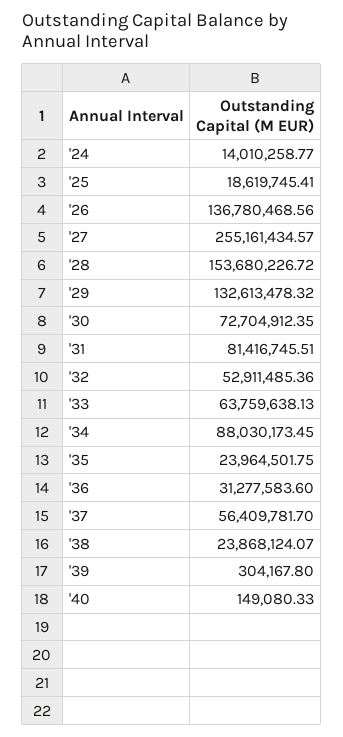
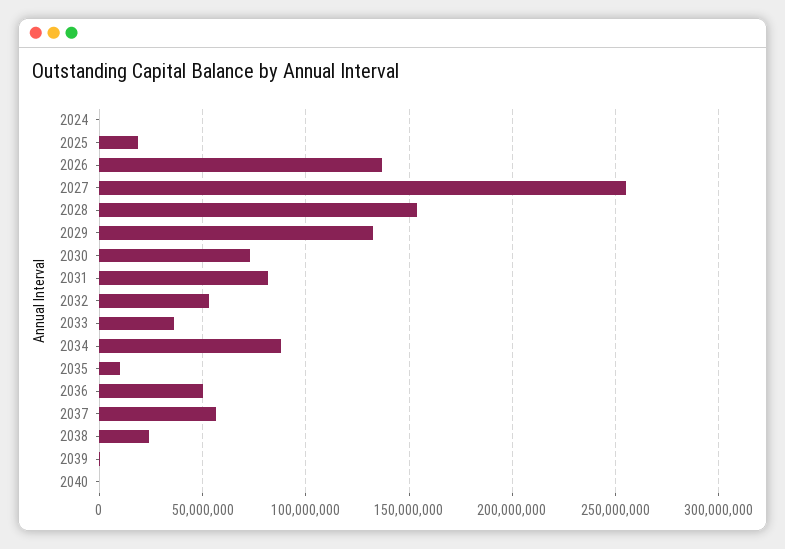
'24: 14010258.77 -> 0
'33: 63759638.13 -> 35000000
'35: 23964501.75 -> 10000000
'36: 31277583.6 -> 50000000

